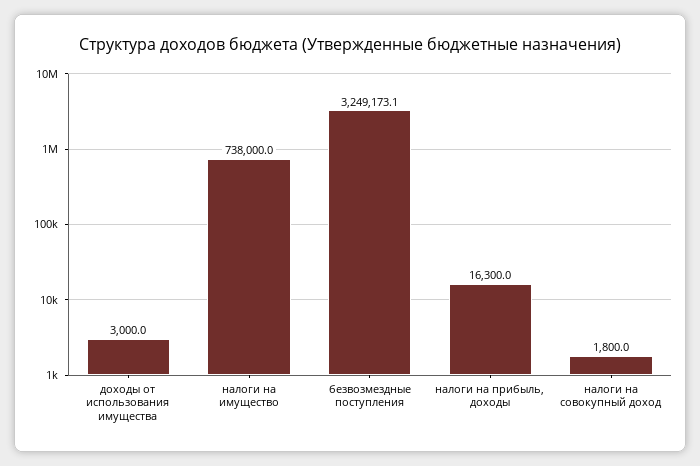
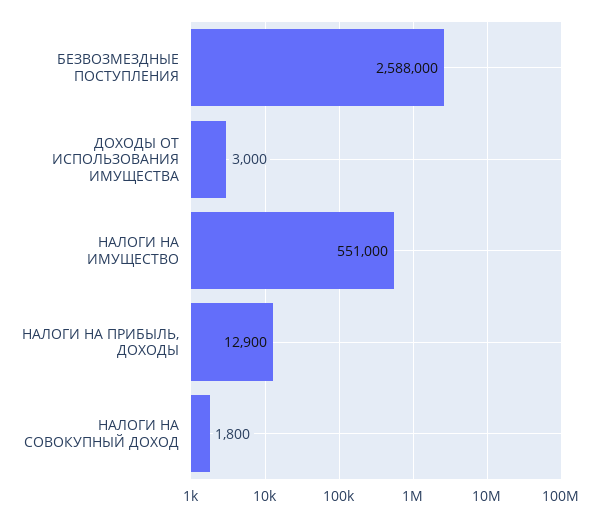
налоги на имущество: 738000 -> 551000
безвозмездные поступления: 3249173.1 -> 2588000
налоги на прибыль, доходы: 16300 -> 12900

